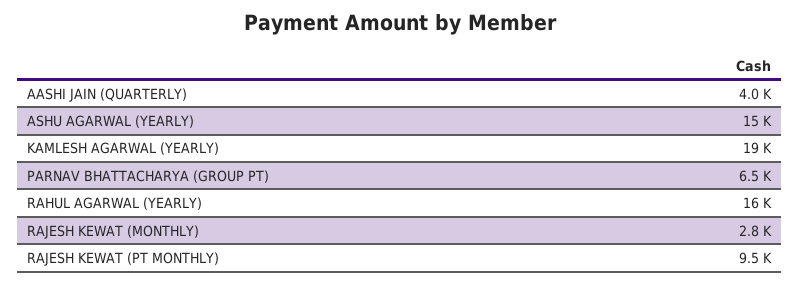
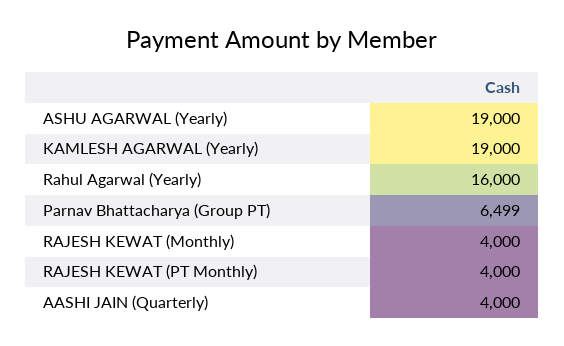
ASHU AGARWAL (YEARLY): 15000 -> 19000
RAJESH KEWAT (MONTHLY): 2800 -> 4000
RAJESH KEWAT (PT MONTHLY): 9500 -> 4000

